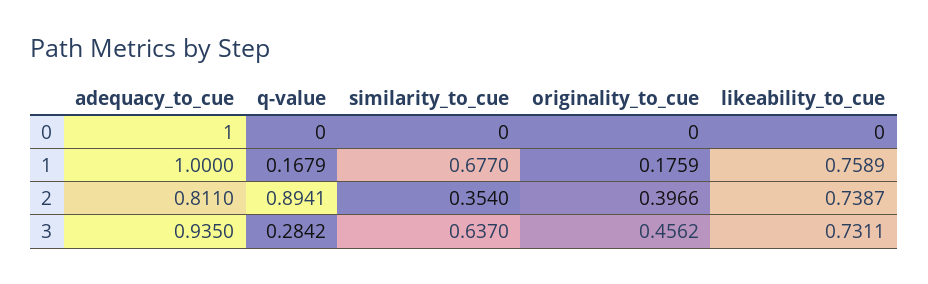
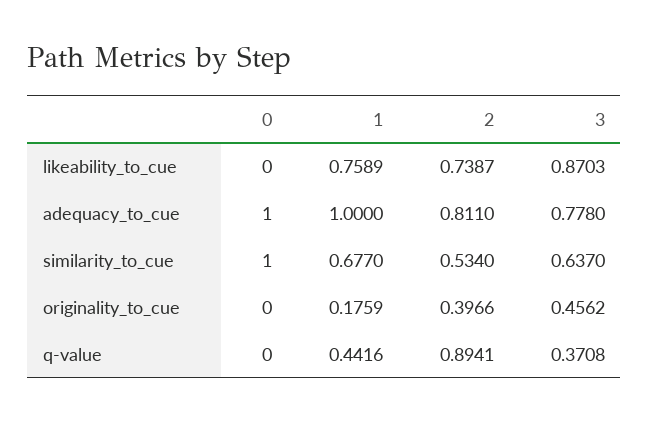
similarity_to_cue, 0: 0 -> 1
q-value, 1: 0.1679 -> 0.4416
similarity_to_cue, 2: 0.354 -> 0.534
adequacy_to_cue, 3: 0.935 -> 0.778
q-value, 3: 0.2842 -> 0.3708
likeability_to_cue, 3: 0.7311 -> 0.8703

